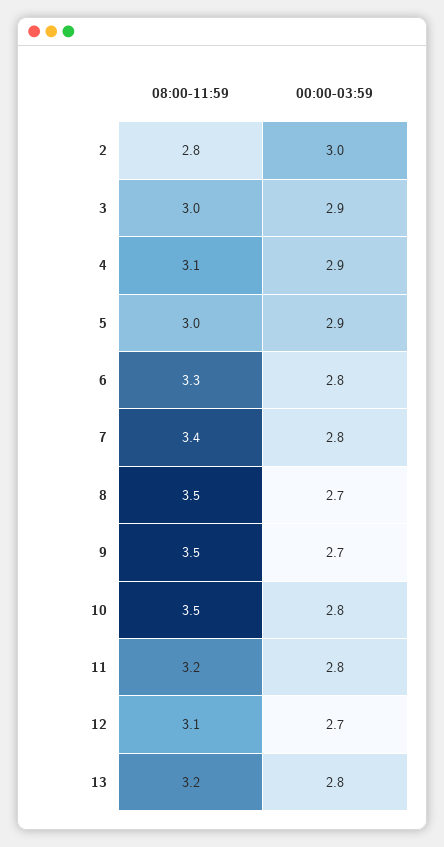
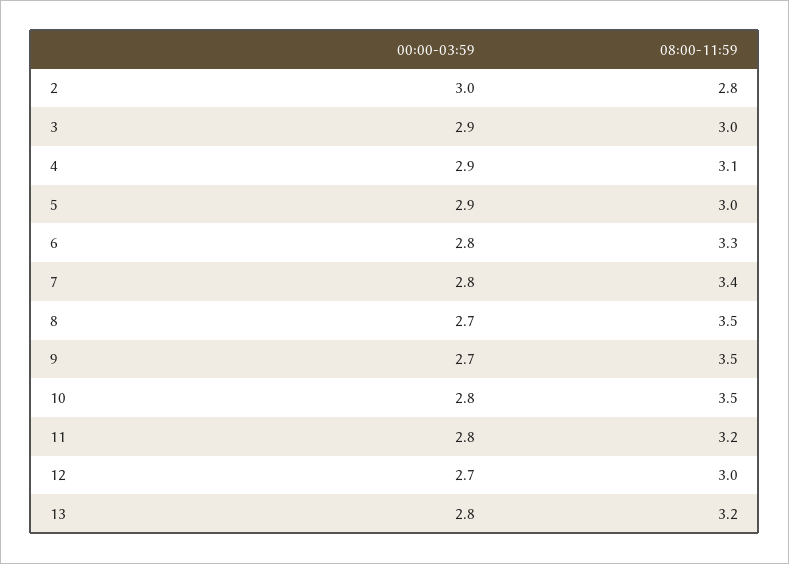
08:00-11:59, 12: 3.1 -> 3

